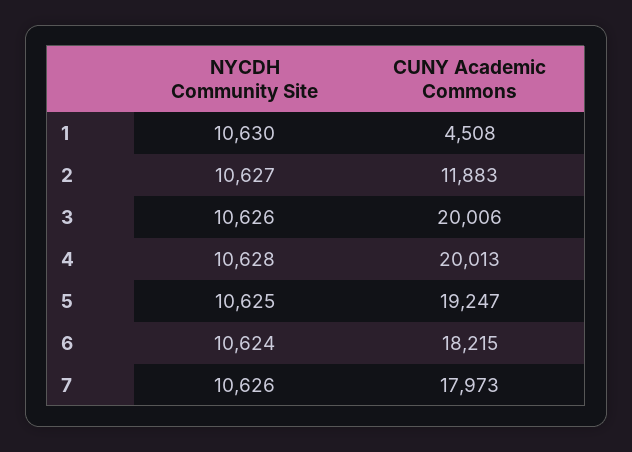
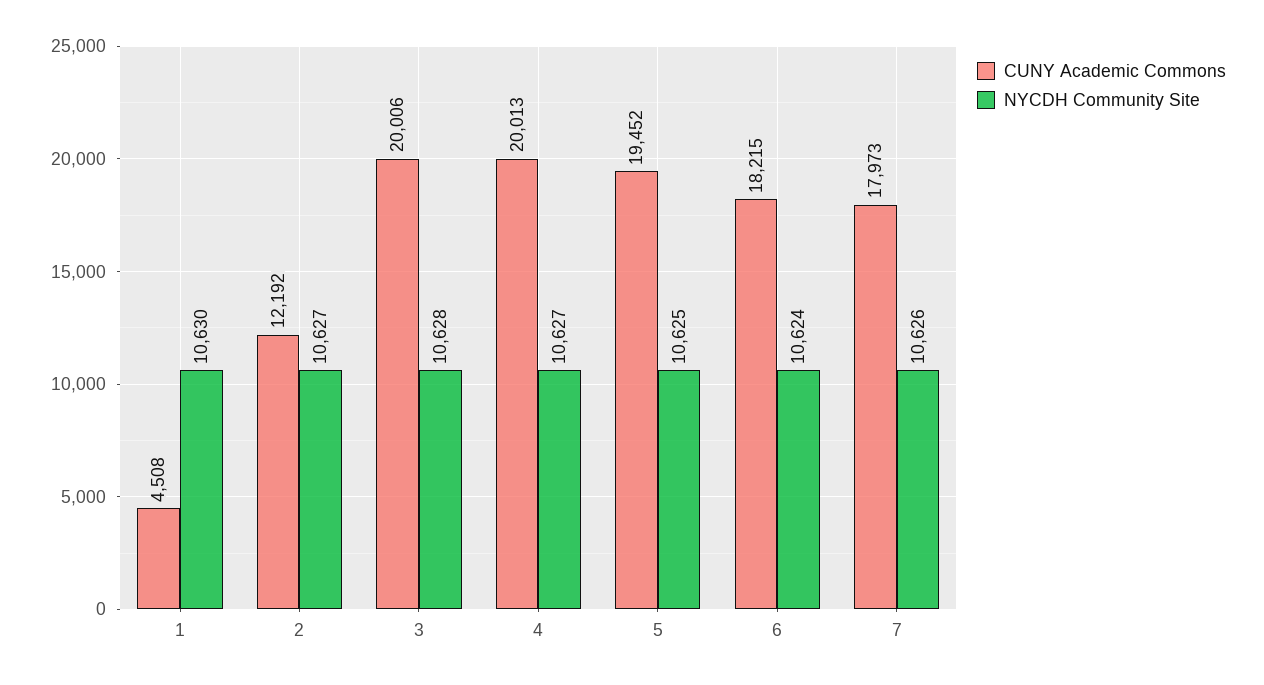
CUNY Academic Commons, 2: 11883 -> 12192
NYCDH Community Site, 3: 10626 -> 10628
NYCDH Community Site, 4: 10628 -> 10627
CUNY Academic Commons, 5: 19247 -> 19452

